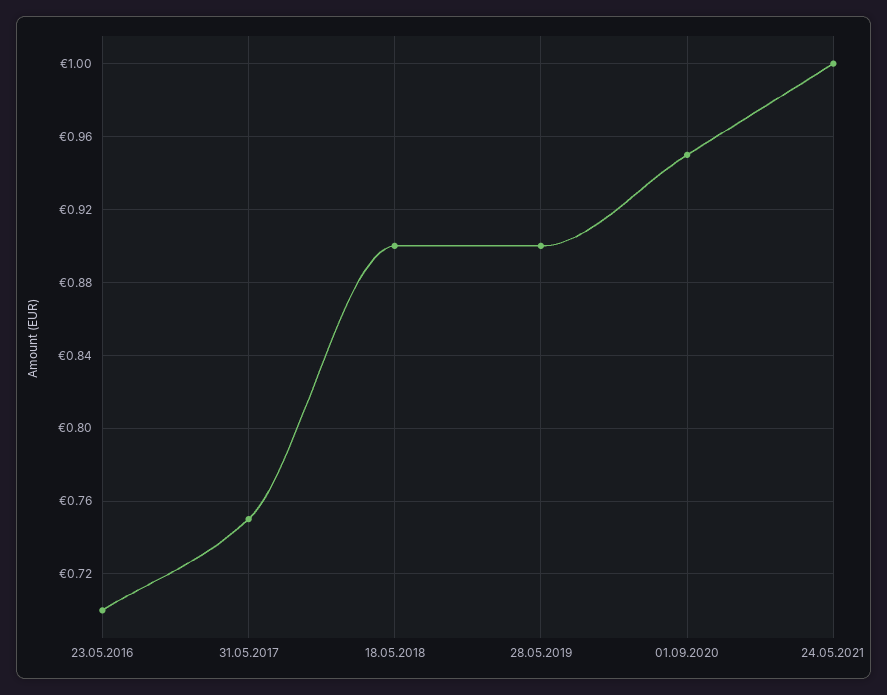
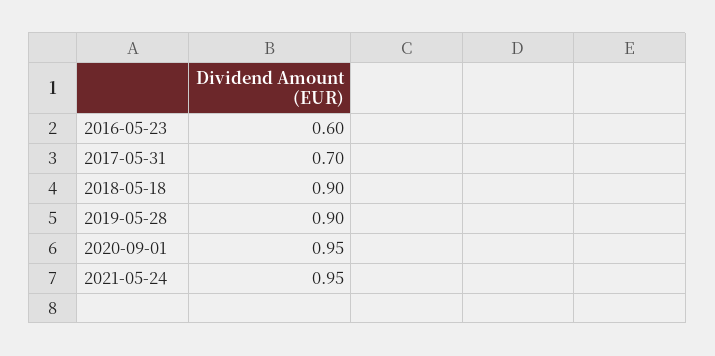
23.05.2016: 0.7 -> 0.6
31.05.2017: 0.75 -> 0.7
24.05.2021: 1 -> 0.95

